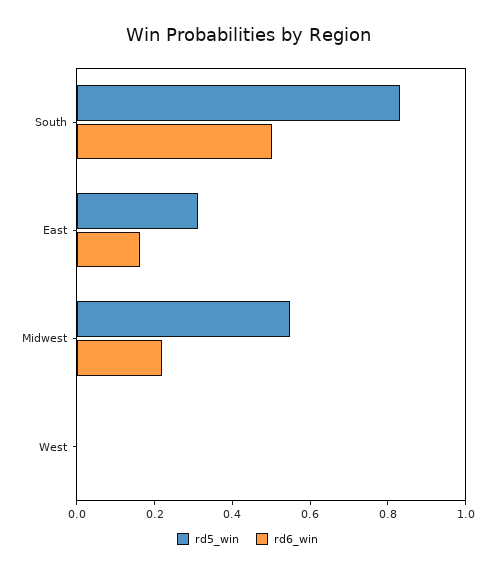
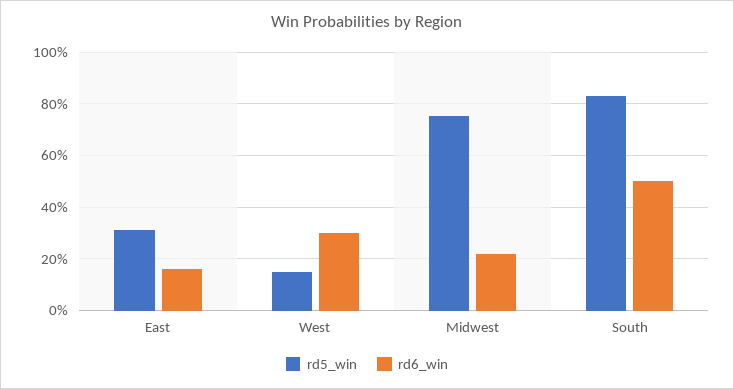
rd5_win, Midwest: 0.55 -> 0.75
rd5_win, West: 0 -> 0.15
rd6_win, West: 0 -> 0.3

